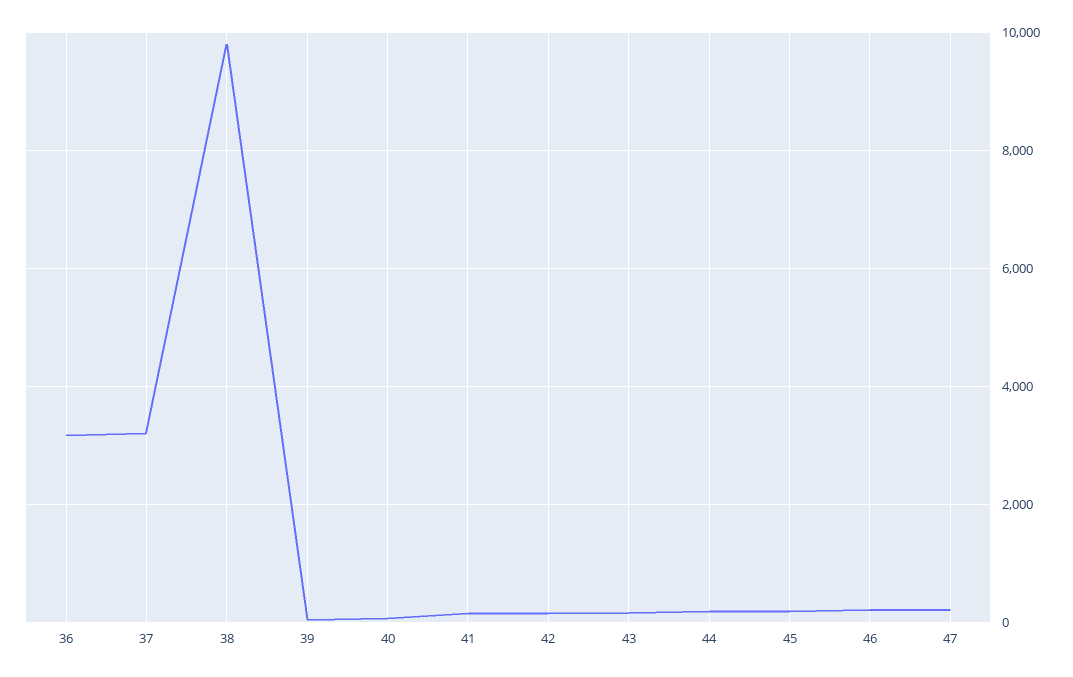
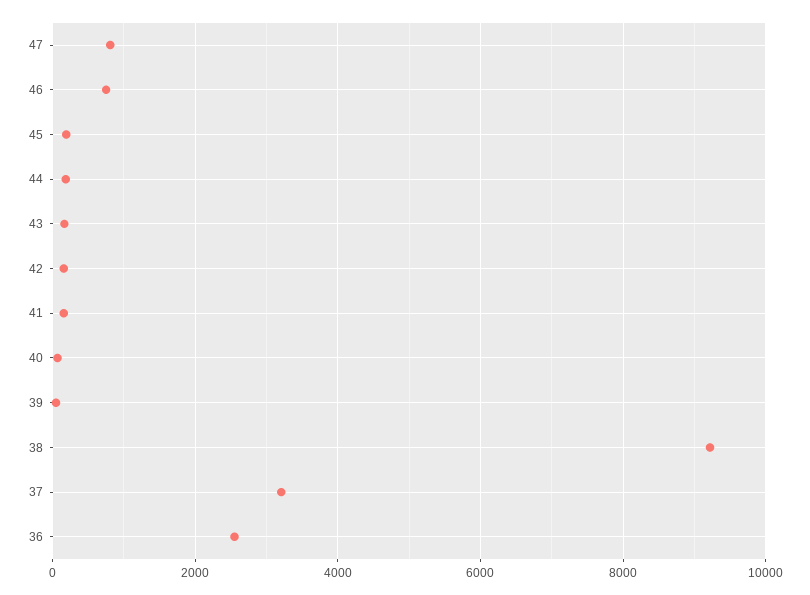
36: 3200 -> 2600
38: 9800 -> 9200
46: 200 -> 800
47: 200 -> 800

